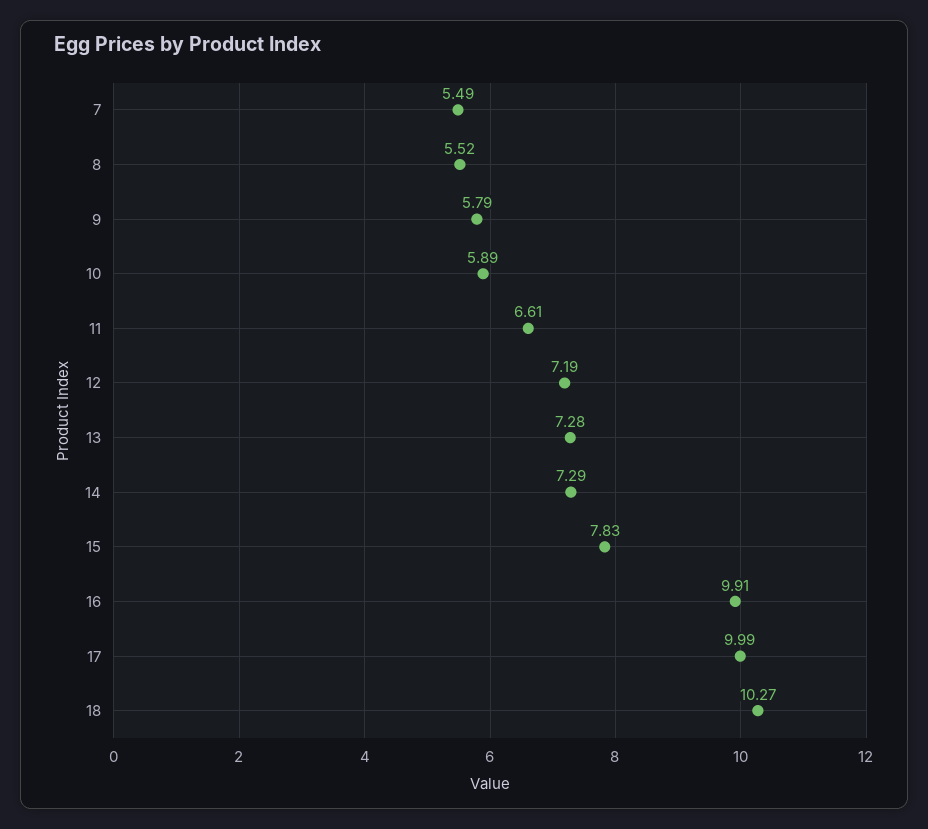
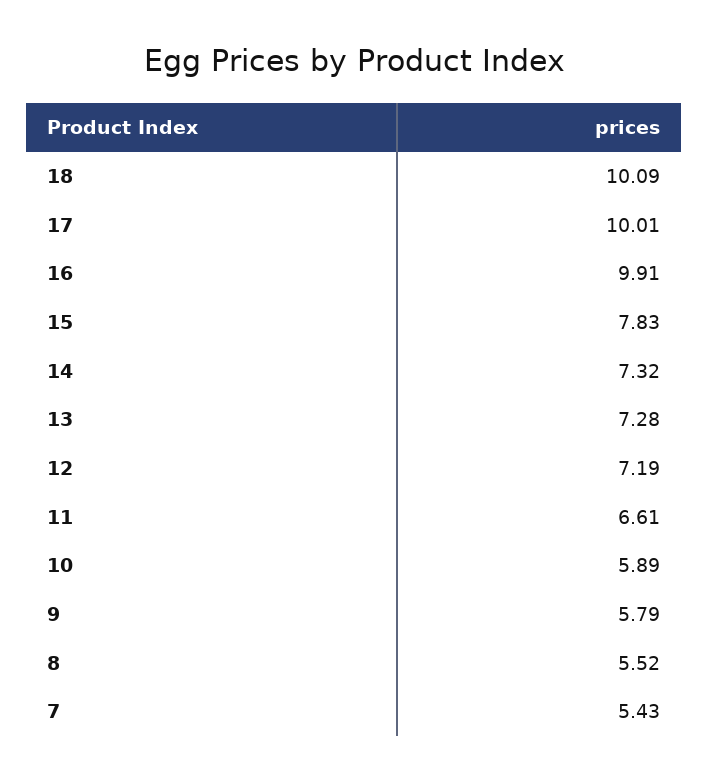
7: 5.49 -> 5.43
14: 7.29 -> 7.32
17: 9.99 -> 10.01
18: 10.27 -> 10.09

